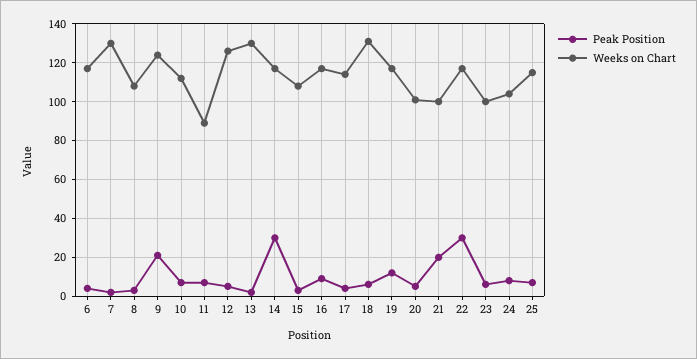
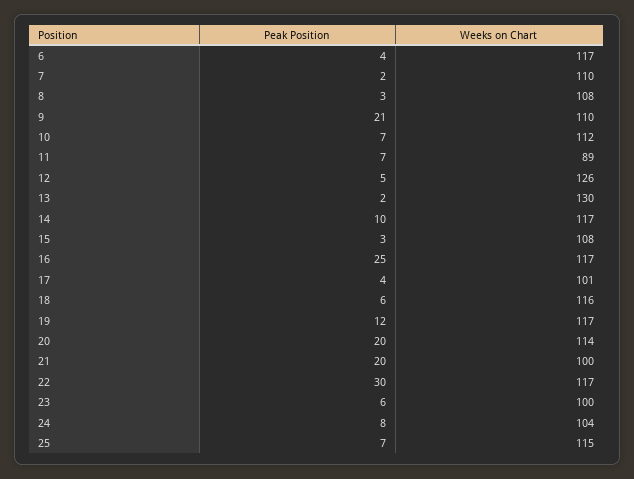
Weeks on Chart, 7: 130 -> 110
Weeks on Chart, 9: 125 -> 110
Peak Position, 14: 30 -> 10
Peak Position, 16: 10 -> 25
Weeks on Chart, 17: 115 -> 101
Weeks on Chart, 18: 130 -> 116
Peak Position, 20: 5 -> 20
Weeks on Chart, 20: 100 -> 114

